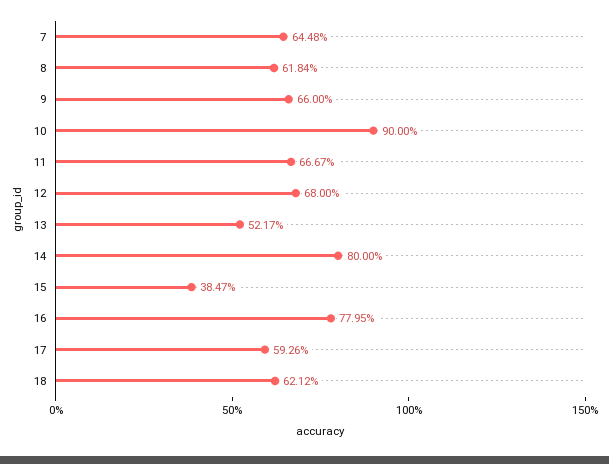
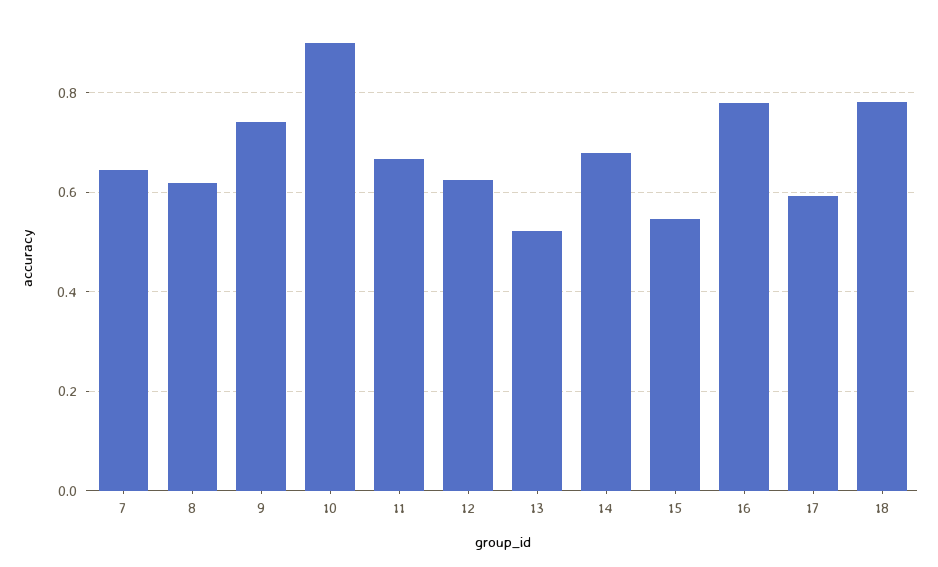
9: 0.66 -> 0.74
12: 0.68 -> 0.62
14: 0.8 -> 0.68
15: 0.3847 -> 0.54
18: 0.6212 -> 0.78

